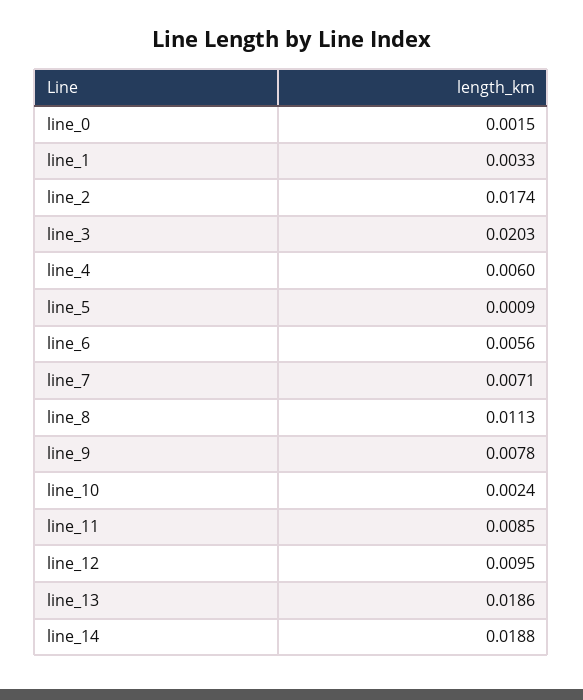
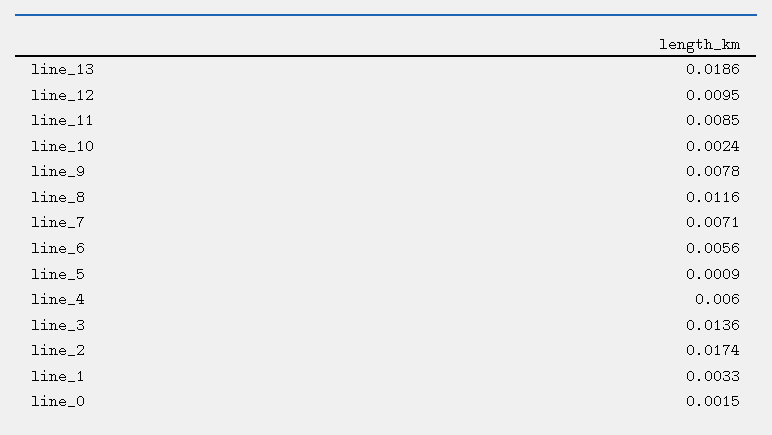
line_3: 0.0203 -> 0.0136
line_8: 0.0113 -> 0.0116
line_14: 0.0188 -> none

